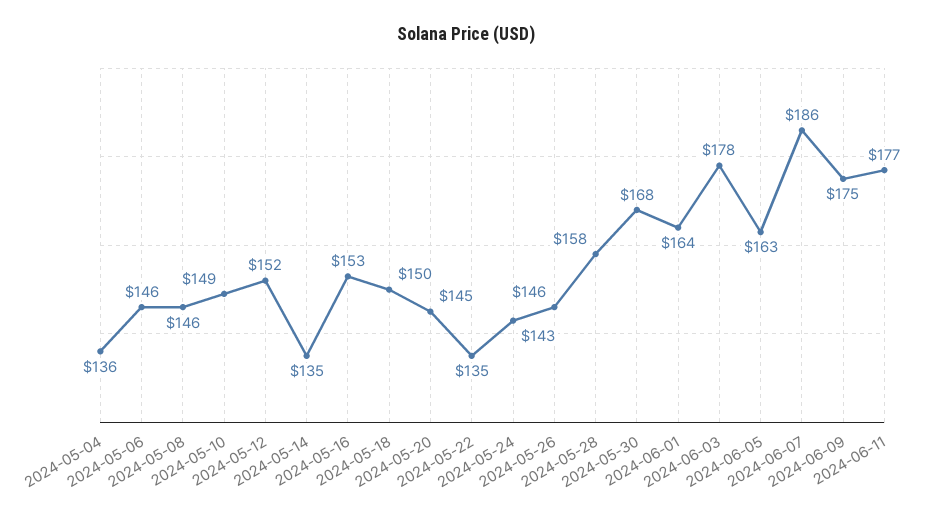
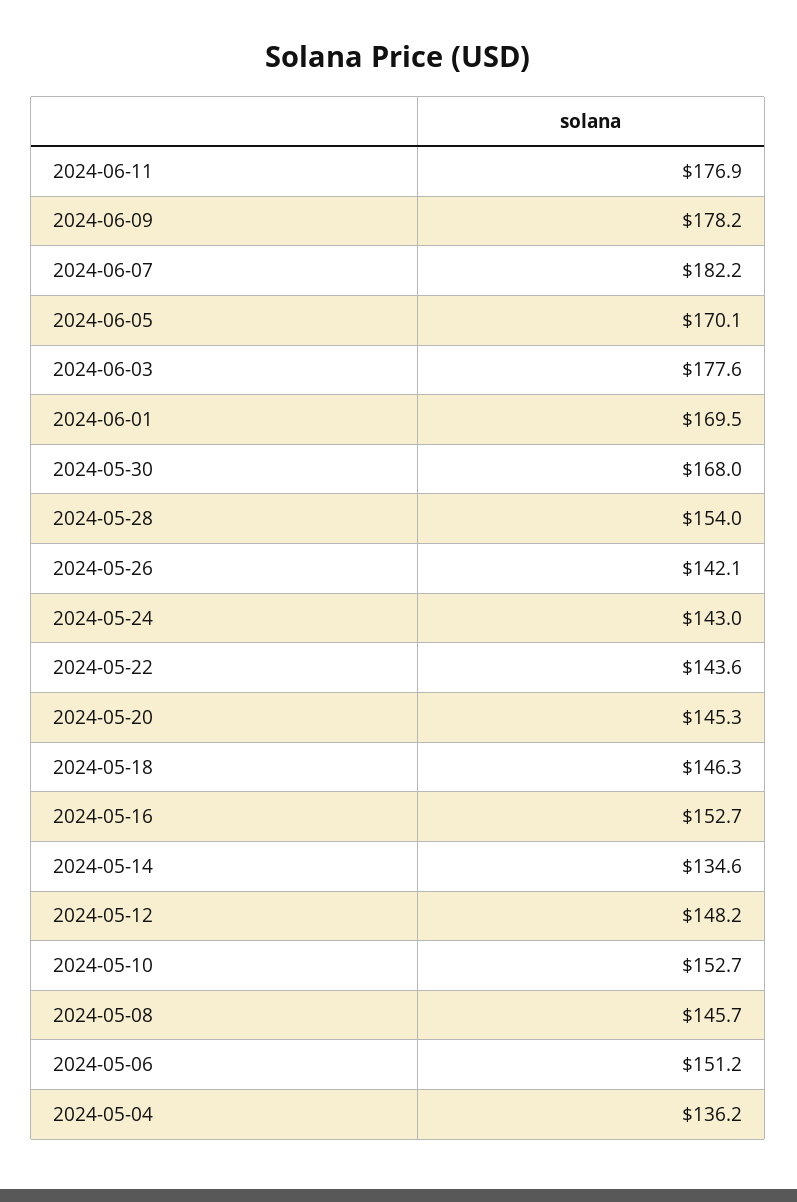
2024-05-06: 146 -> 151.2
2024-05-10: 149 -> 152.7
2024-05-12: 152 -> 148.2
2024-05-18: 150 -> 146.3
2024-05-22: 135 -> 143.6
2024-05-26: 146 -> 142.1
2024-05-28: 158 -> 154
2024-06-01: 164 -> 169.5
2024-06-05: 163 -> 170.1
2024-06-07: 186 -> 182.2
2024-06-09: 175 -> 178.2

